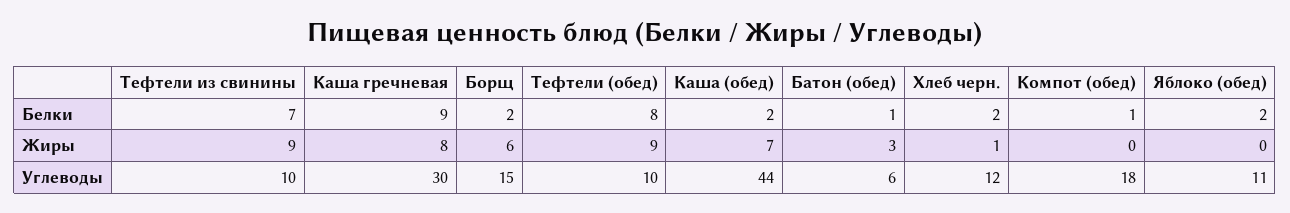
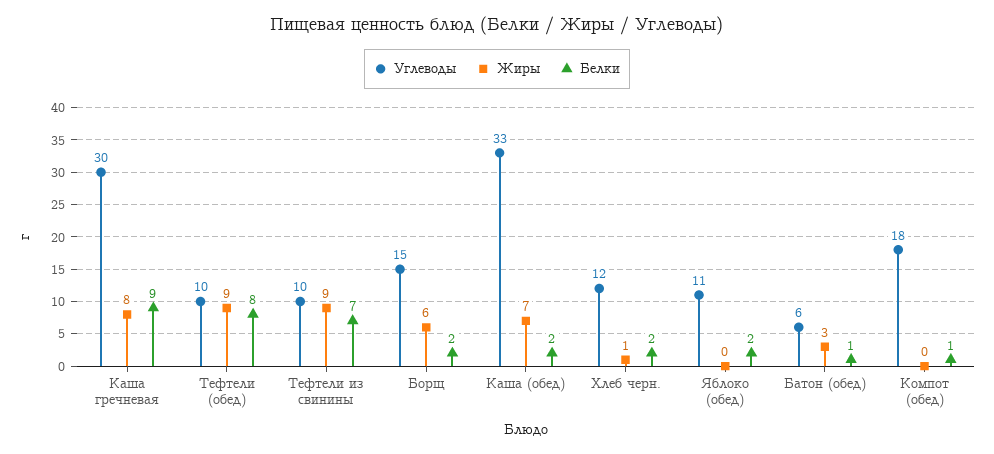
Углеводы, Каша (обед): 44 -> 33

